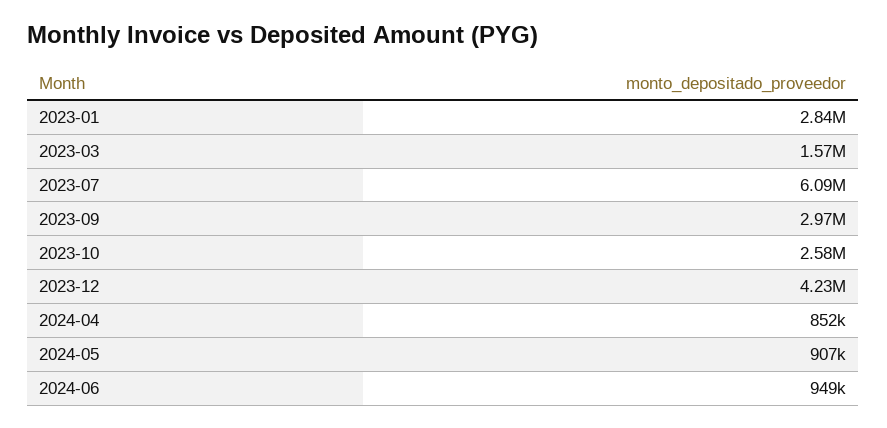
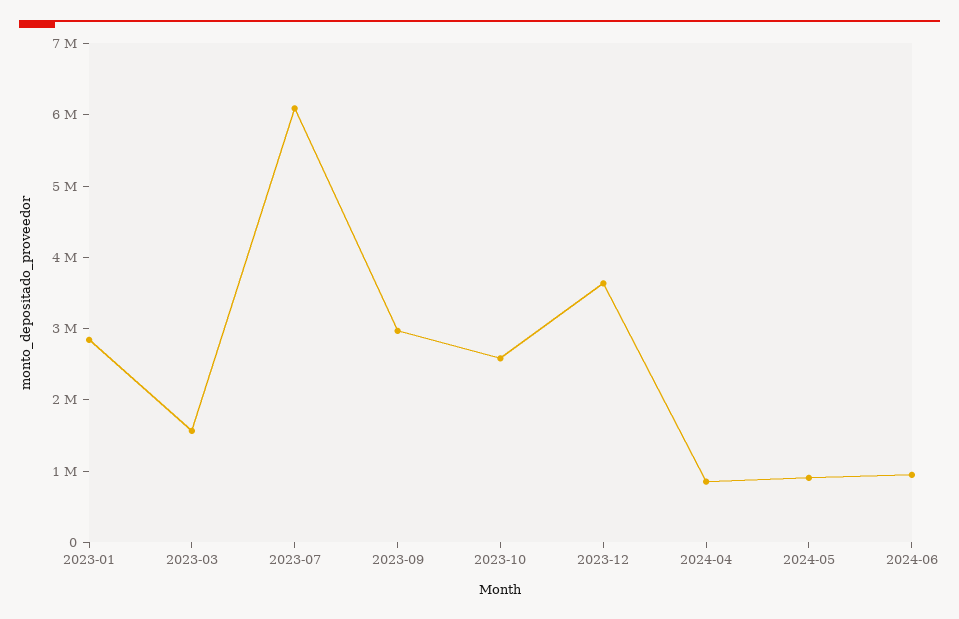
2023-12: 4230000 -> 3600000

